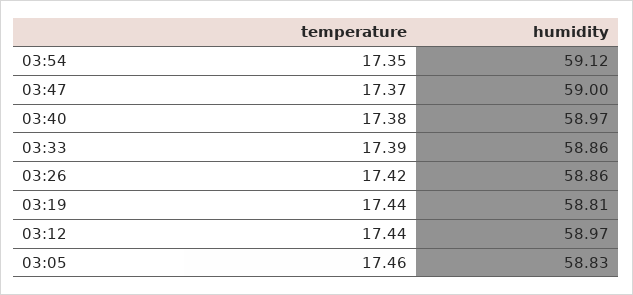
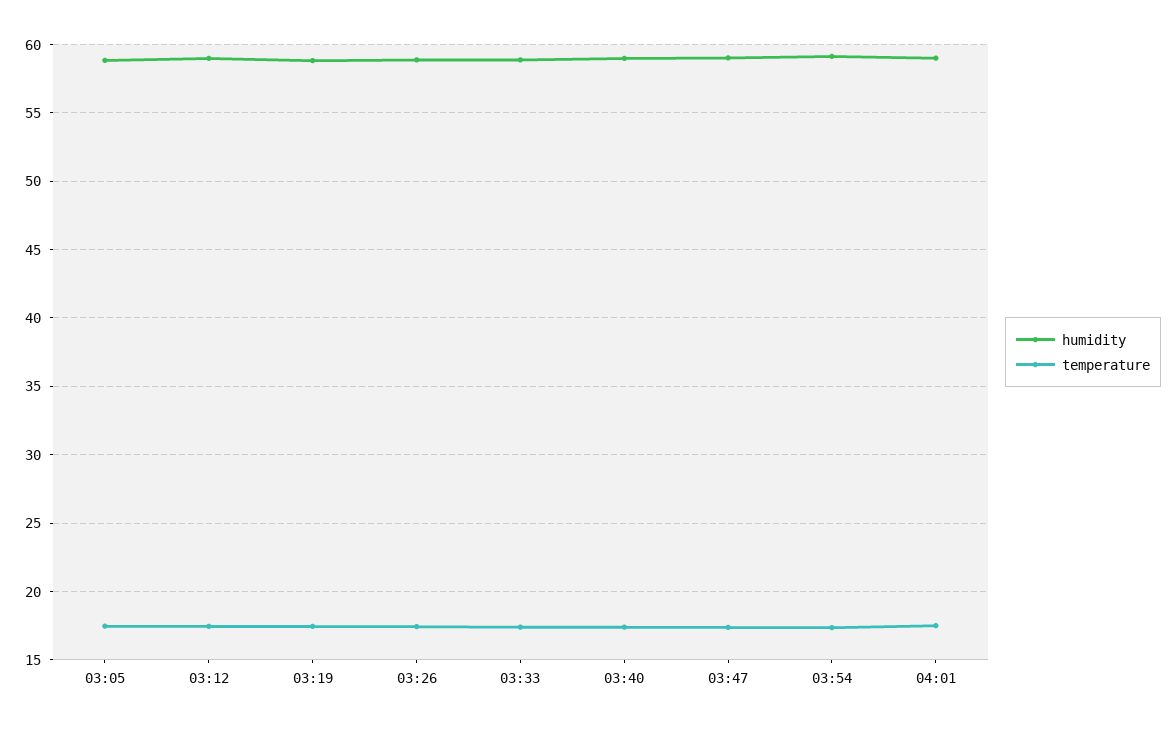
humidity, 04:01: none -> 59
temperature, 04:01: none -> 17.5

